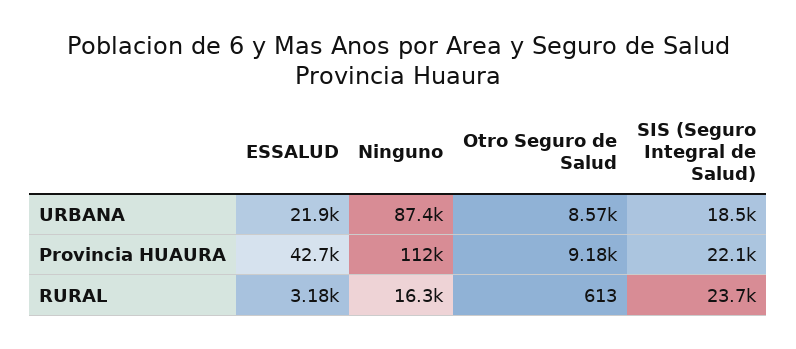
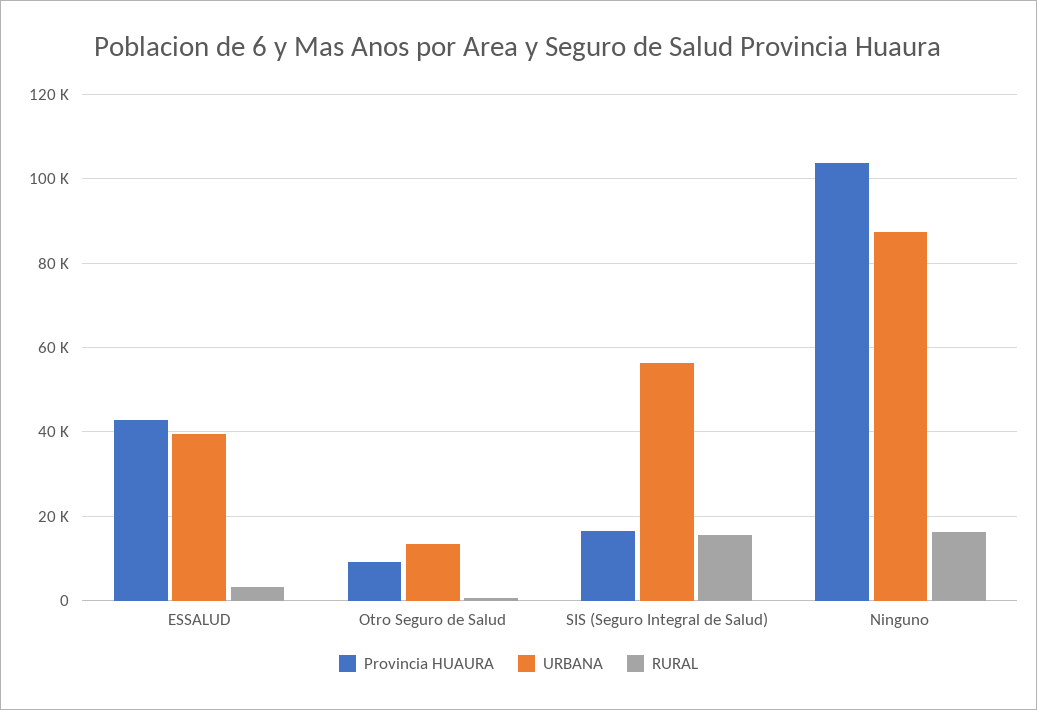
URBANA, ESSALUD: 21900 -> 40000
URBANA, Otro Seguro de Salud: 8570 -> 14000
URBANA, SIS (Seguro Integral de Salud): 18500 -> 56000
Provincia HUAURA, Ninguno: 112000 -> 104000
Provincia HUAURA, SIS (Seguro Integral de Salud): 22100 -> 16000
RURAL, SIS (Seguro Integral de Salud): 23700 -> 16000

